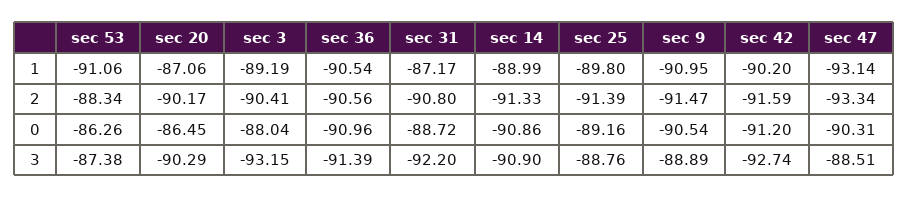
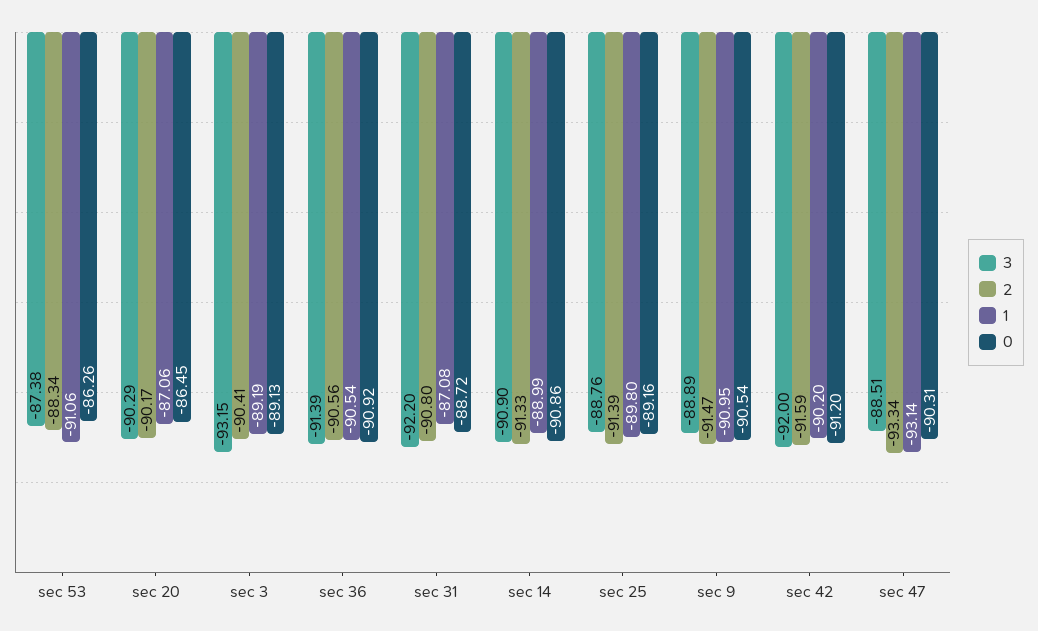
1, sec 31: -87.17 -> -87.08
0, sec 3: -88.04 -> -89.13
0, sec 36: -90.96 -> -90.92
3, sec 42: -92.74 -> -92

